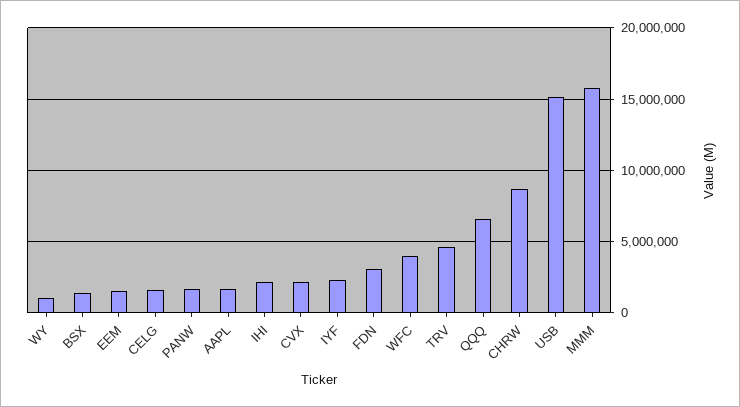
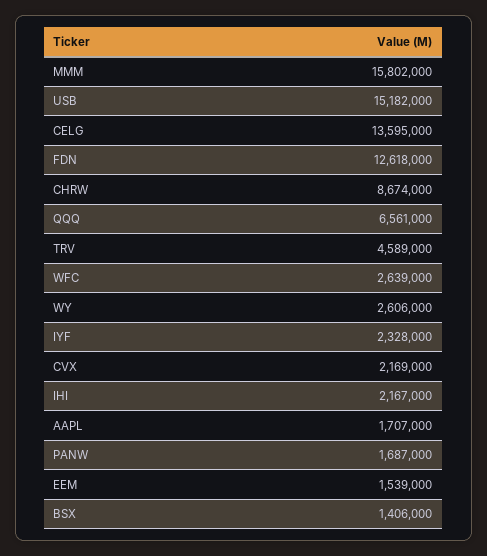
WY: 1000000 -> 2606000
CELG: 1500000 -> 13595000
FDN: 3000000 -> 12618000
WFC: 4000000 -> 2639000

